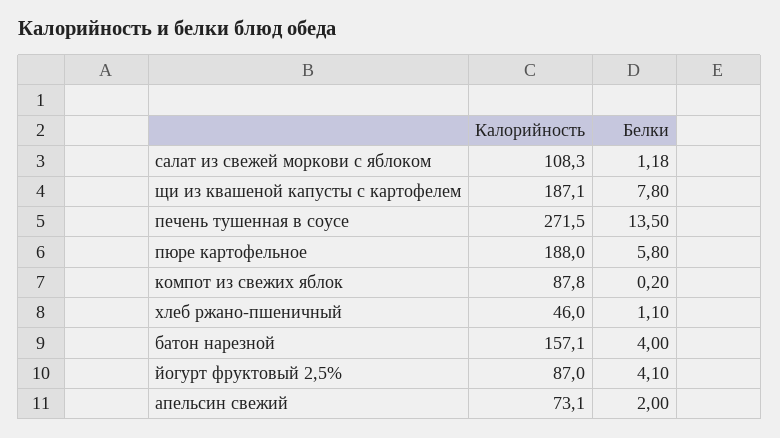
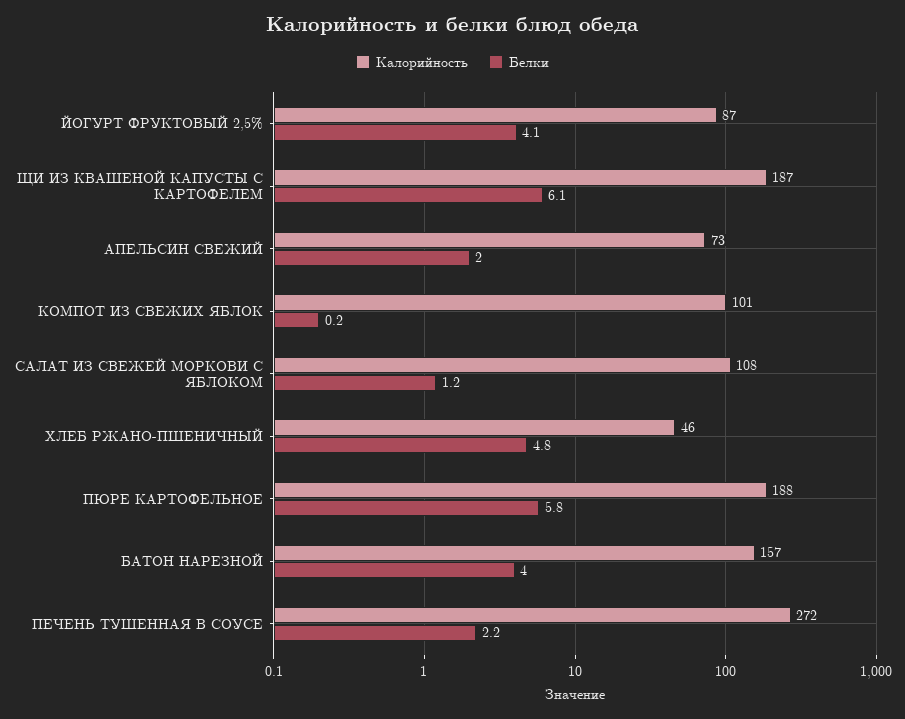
Белки, щи из квашеной капусты с картофелем: 7.8 -> 6.1
Белки, печень тушенная в соусе: 13.5 -> 2.2
Калорийность, компот из свежих яблок: 87.8 -> 101
Белки, хлеб ржано-пшеничный: 1.1 -> 4.8

